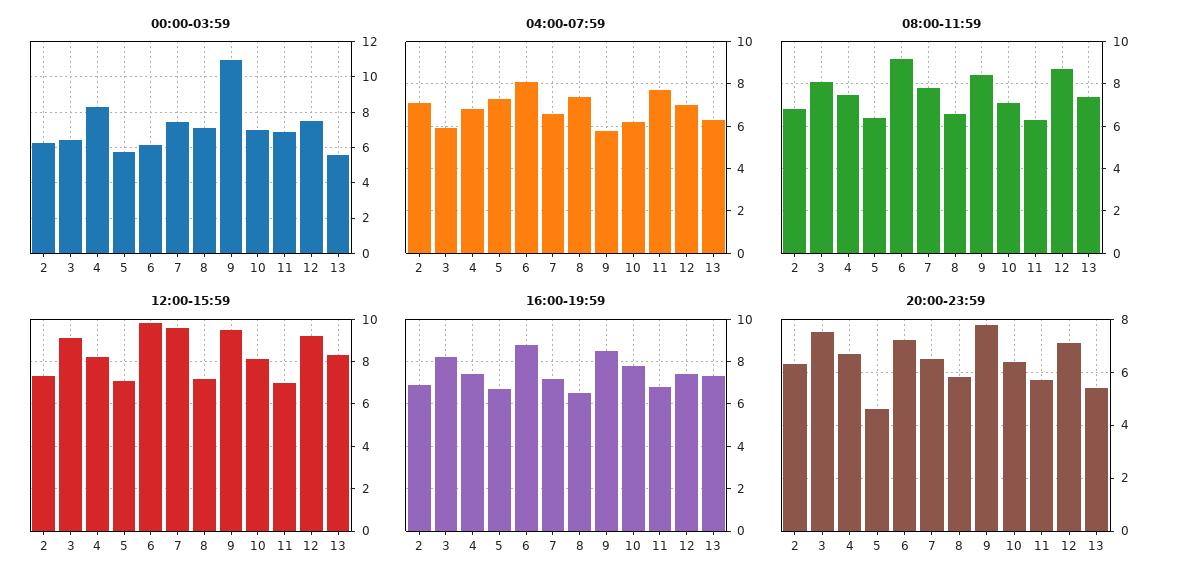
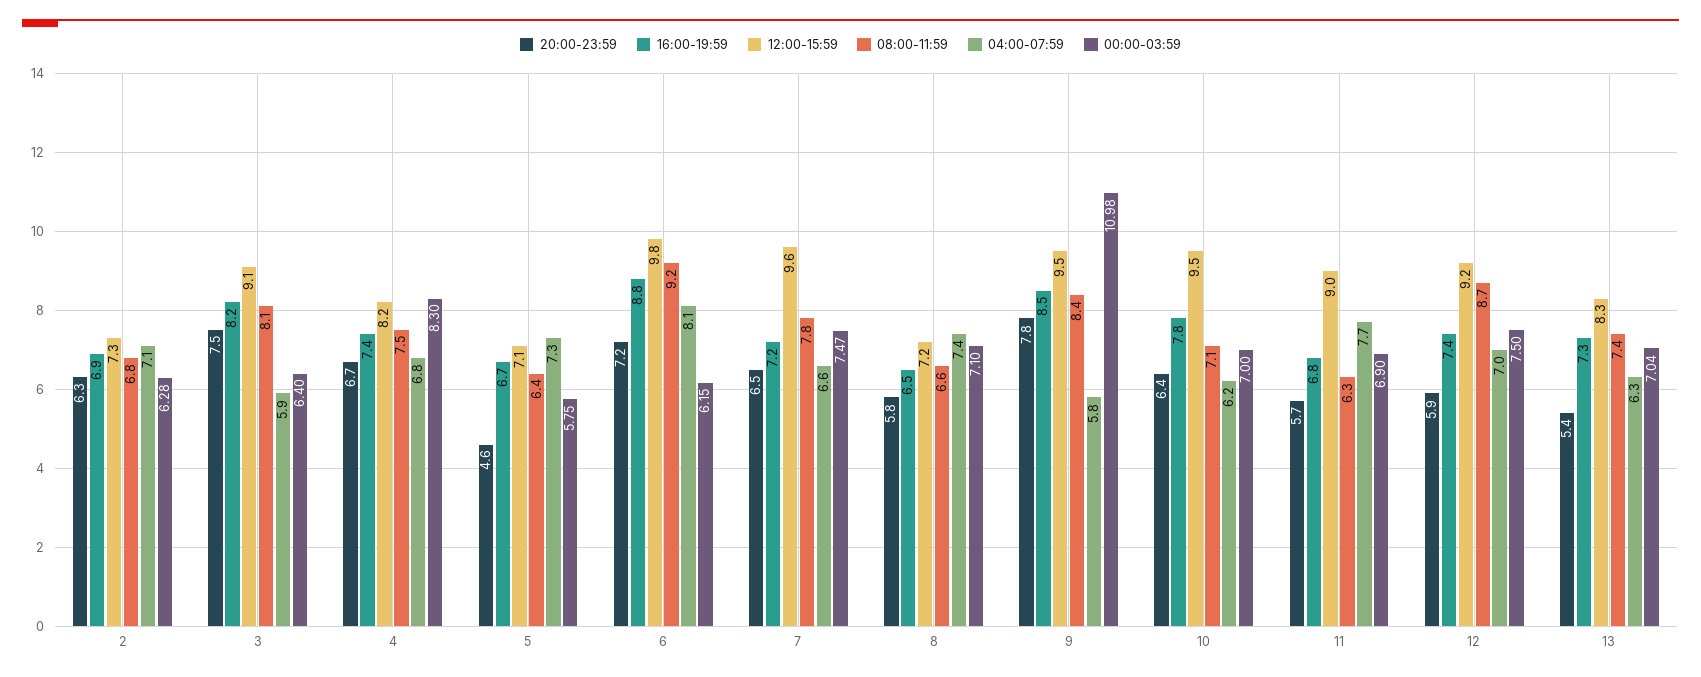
00:00-03:59, 13: 5.5 -> 7.04
12:00-15:59, 10: 8 -> 9.5
12:00-15:59, 11: 7 -> 9
20:00-23:59, 12: 7 -> 5.9

